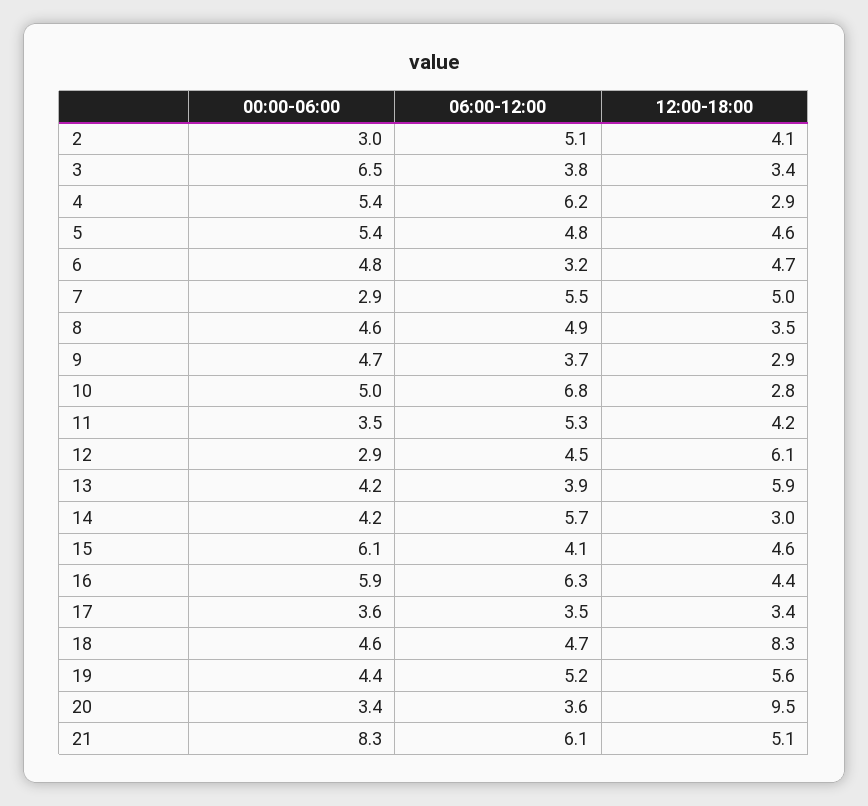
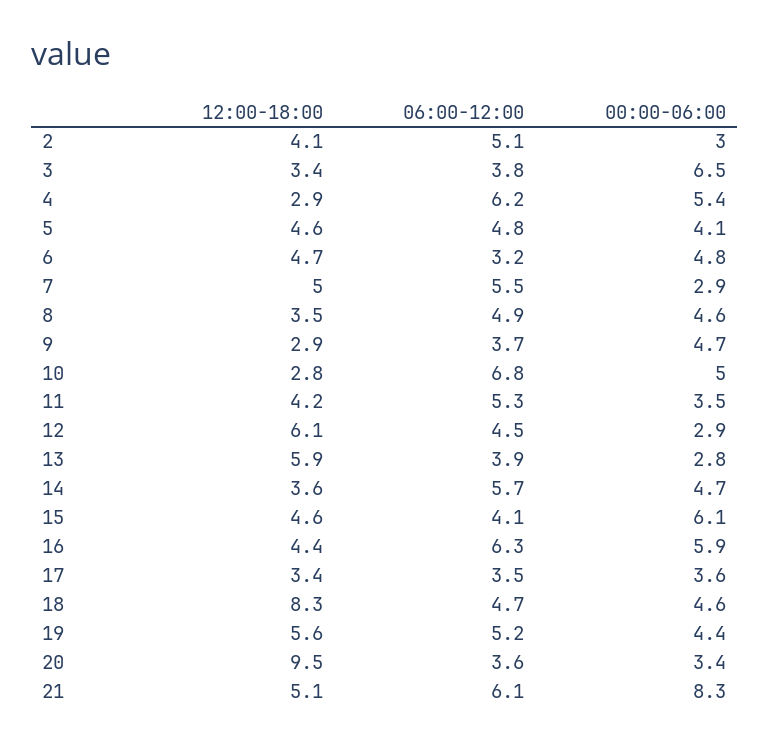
00:00-06:00, 5: 5.4 -> 4.1
00:00-06:00, 13: 4.2 -> 2.8
00:00-06:00, 14: 4.2 -> 4.7
12:00-18:00, 14: 3 -> 3.6

